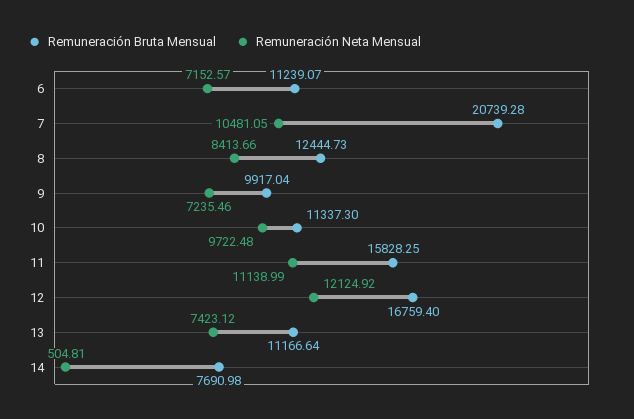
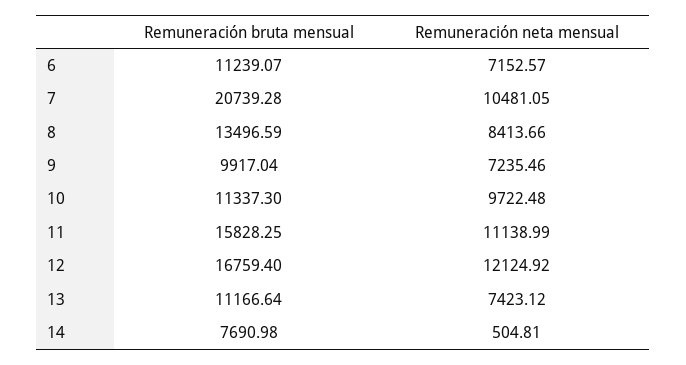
Remuneración Bruta Mensual, 8: 12444.73 -> 13496.59

